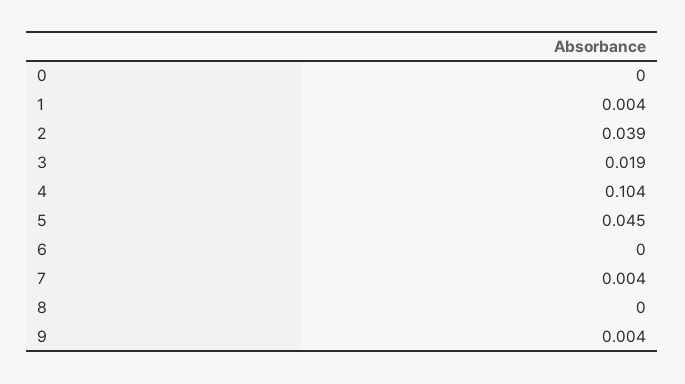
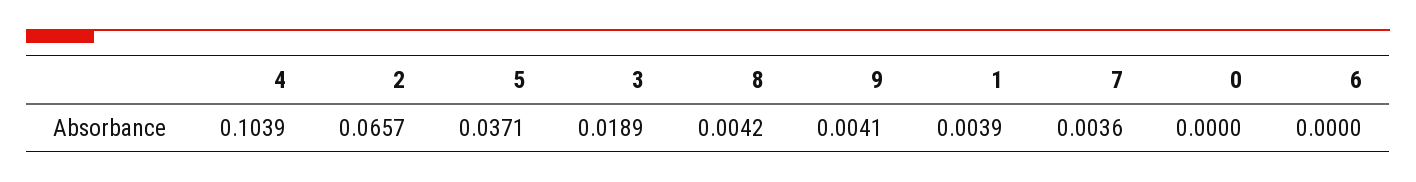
2: 0.039 -> 0.0657
5: 0.045 -> 0.0371
8: 0 -> 0.0042

